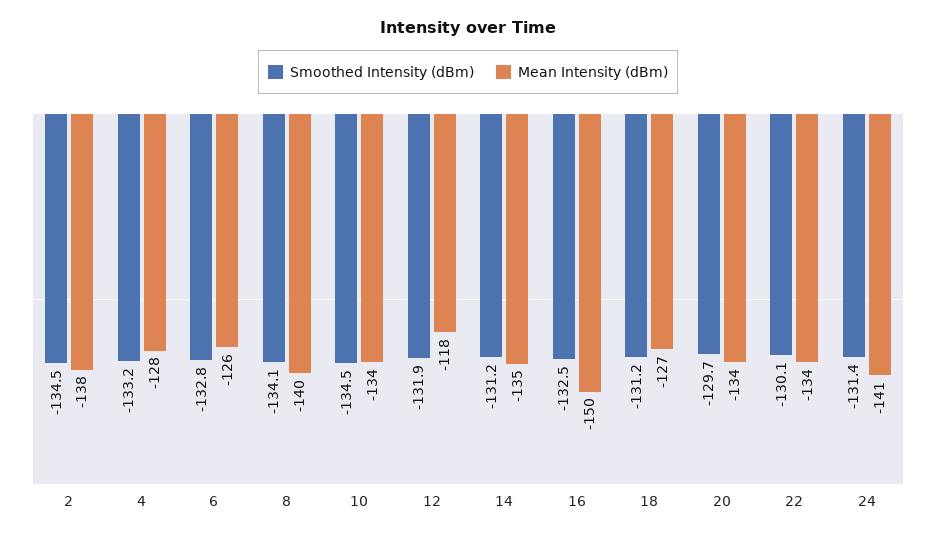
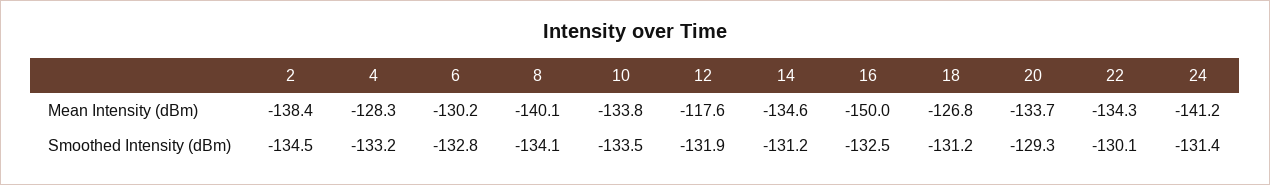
Mean Intensity (dBm), 6: -126 -> -130.2
Smoothed Intensity (dBm), 10: -134.5 -> -133.5
Smoothed Intensity (dBm), 20: -129.7 -> -129.3

